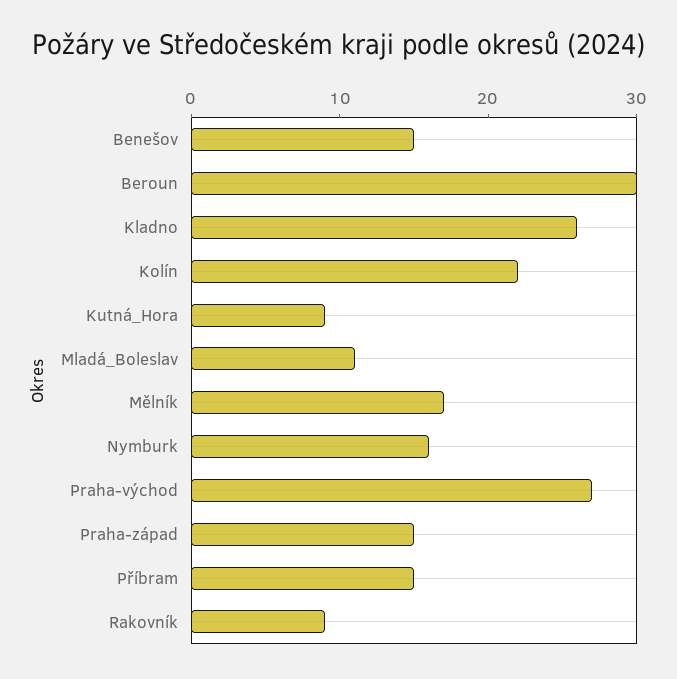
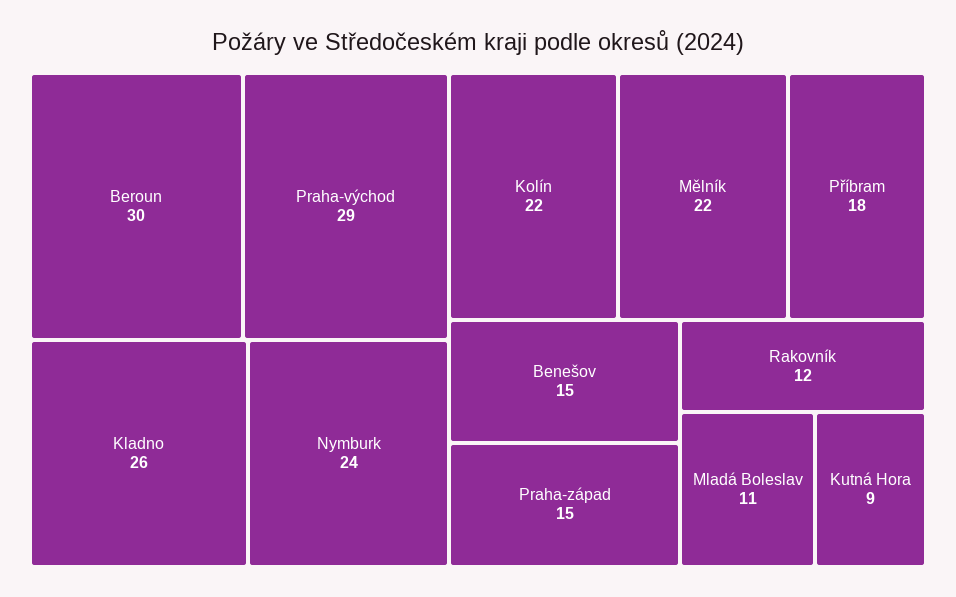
Mělník: 17 -> 22
Nymburk: 16 -> 24
Praha-východ: 27 -> 29
Příbram: 15 -> 18
Rakovník: 9 -> 12

